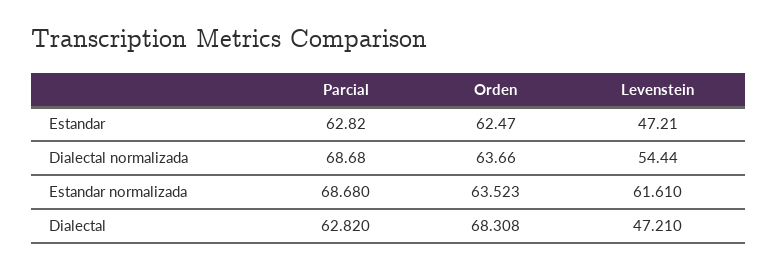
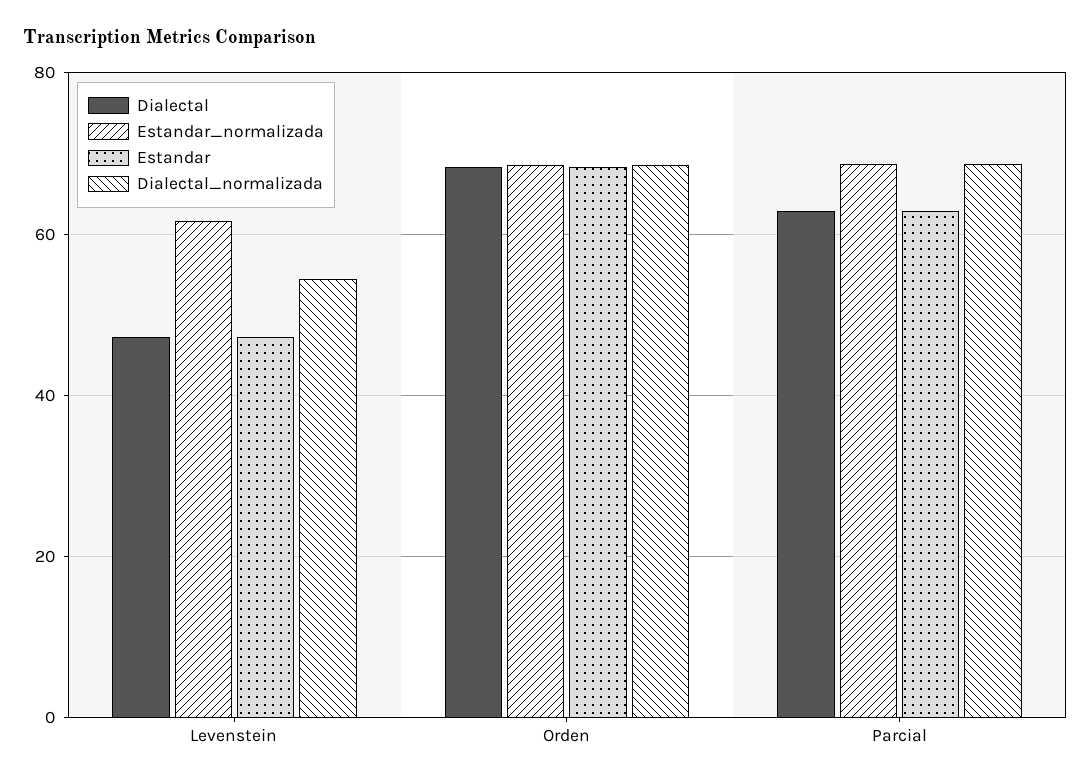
Estandar, Orden: 62.47 -> 68
Dialectal normalizada, Orden: 63.66 -> 68
Estandar normalizada, Orden: 63.523 -> 68

